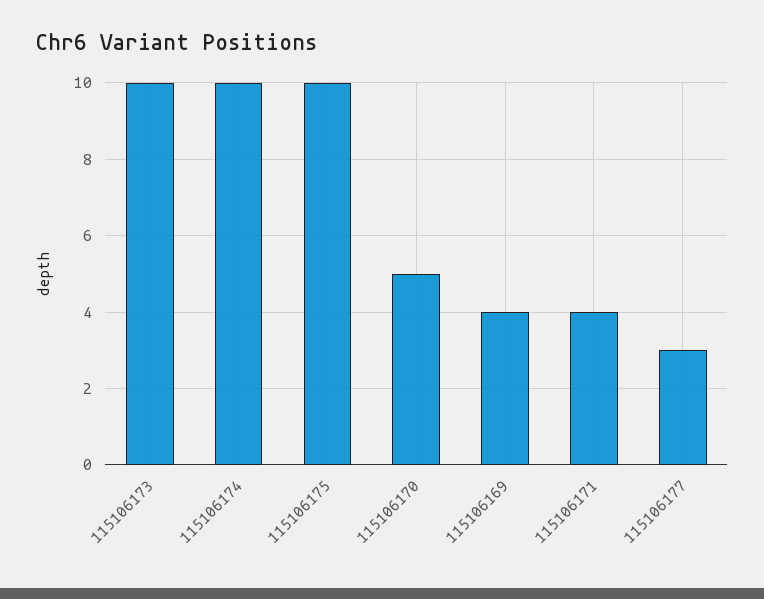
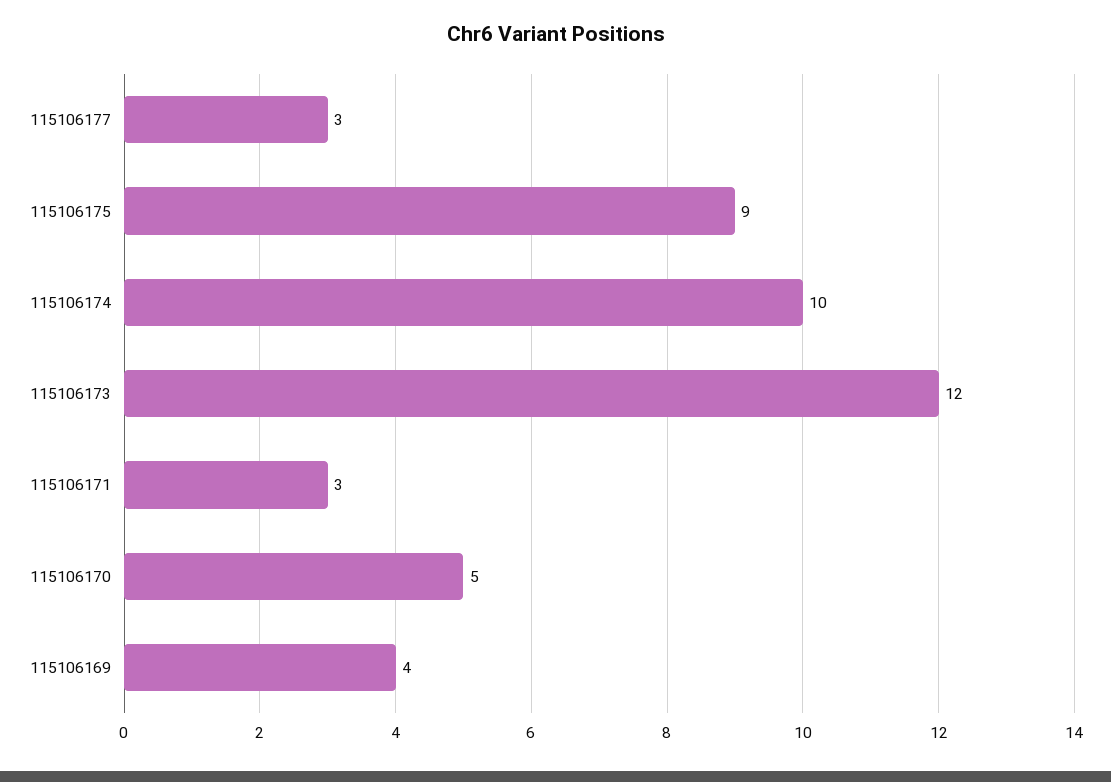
115106173: 10 -> 12
115106175: 10 -> 9
115106171: 4 -> 3

